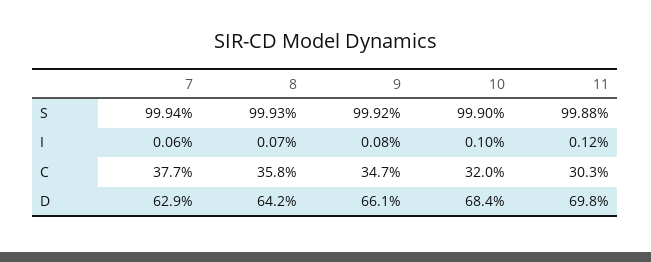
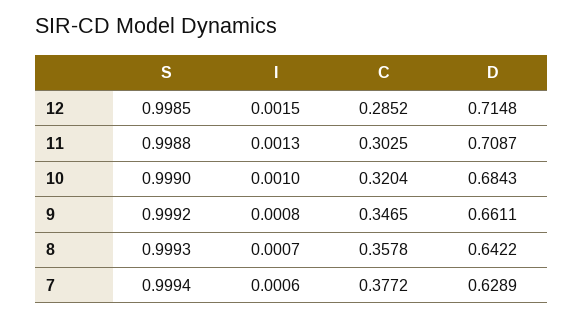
11, I: 0.0012 -> 0.0013
11, D: 0.698 -> 0.7087
12, S: none -> 0.9985
12, I: none -> 0.0015
12, C: none -> 0.2852
12, D: none -> 0.7148

